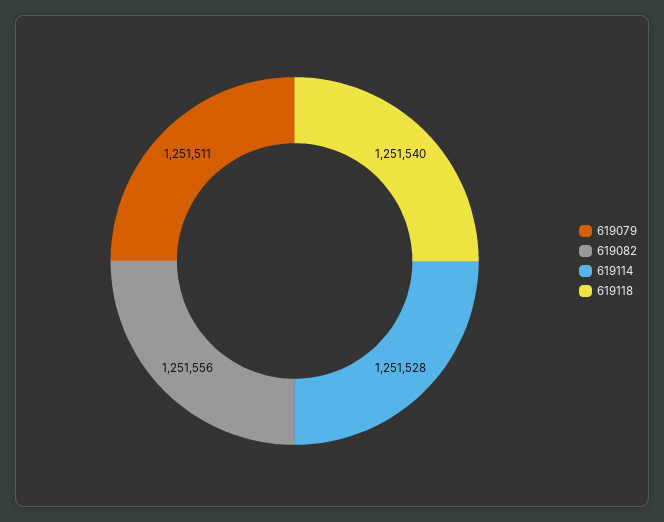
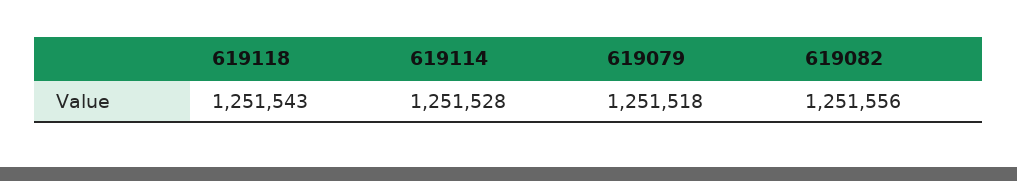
619079: 1251511 -> 1251518
619118: 1251540 -> 1251543

